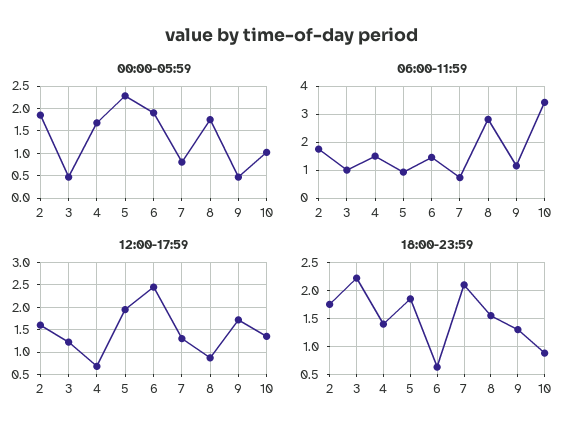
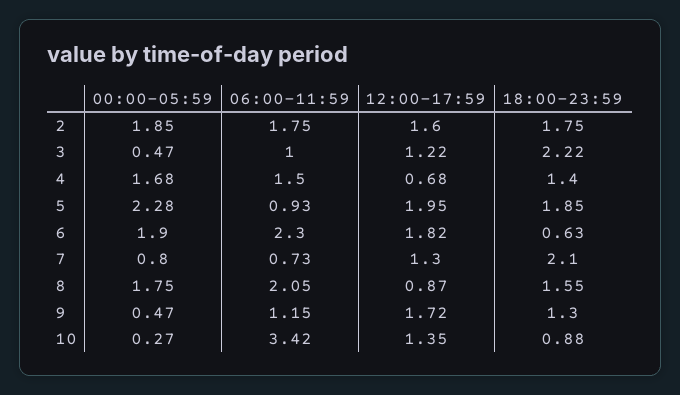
00:00-05:59, 10: 1 -> 0.27
06:00-11:59, 6: 1.5 -> 2.3
06:00-11:59, 8: 2.75 -> 2.05
12:00-17:59, 6: 2.5 -> 1.82

